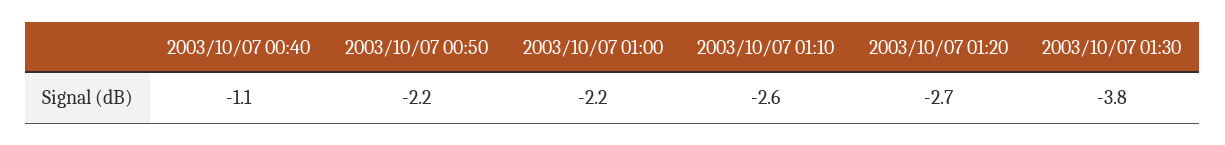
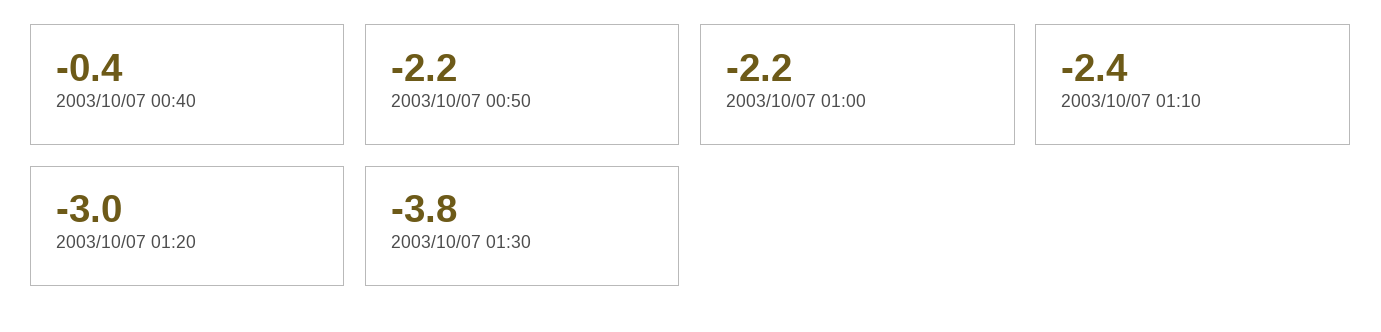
2003/10/07 00:40: -1.1 -> -0.4
2003/10/07 01:10: -2.6 -> -2.4
2003/10/07 01:20: -2.7 -> -3

